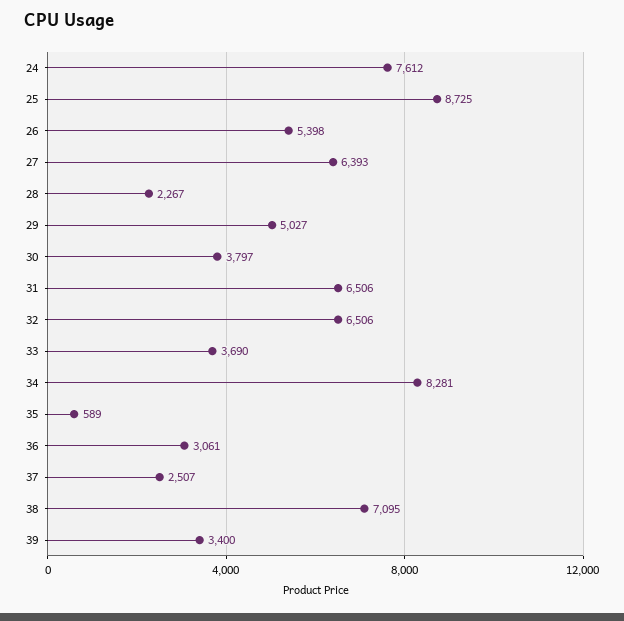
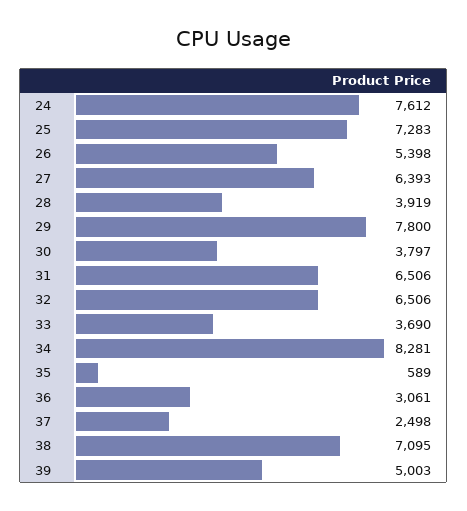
25: 8725 -> 7283
28: 2267 -> 3919
29: 5027 -> 7800
37: 2507 -> 2498
39: 3400 -> 5003

